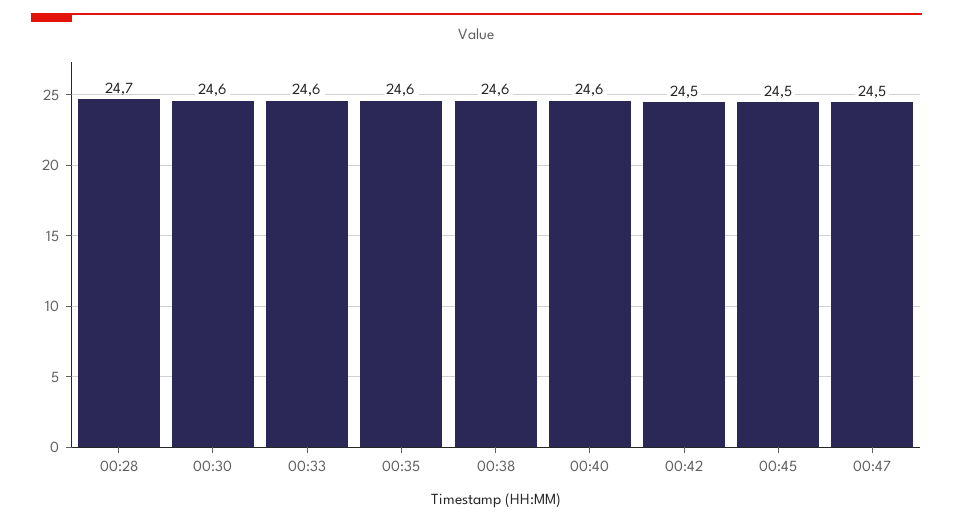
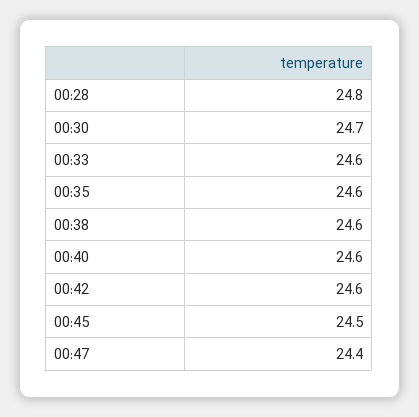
00:28: 24.7 -> 24.8
00:30: 24.6 -> 24.7
00:42: 24.5 -> 24.6
00:47: 24.5 -> 24.4

